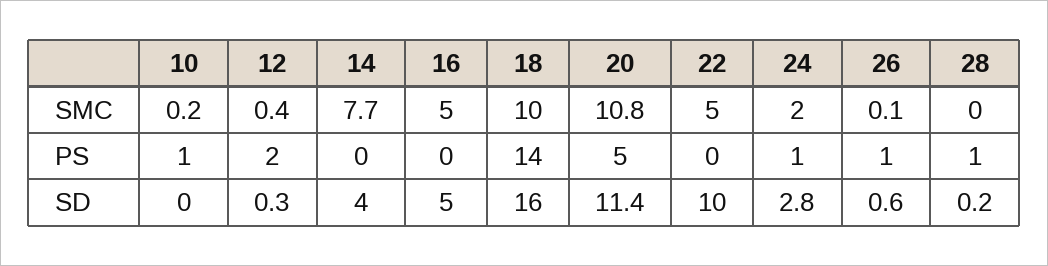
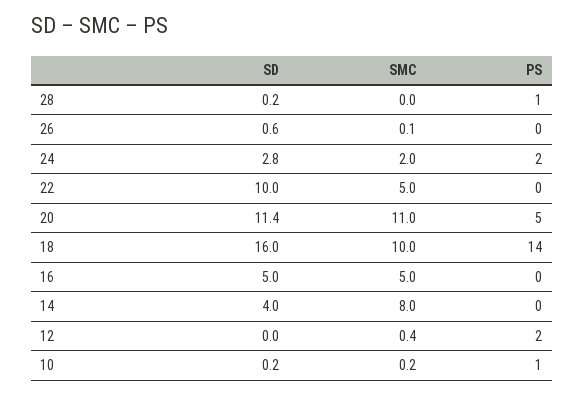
14, SMC: 7.7 -> 8
20, SMC: 10.8 -> 11
24, PS: 1 -> 2
26, PS: 1 -> 0
10, SD: 0 -> 0.2
12, SD: 0.3 -> 0

